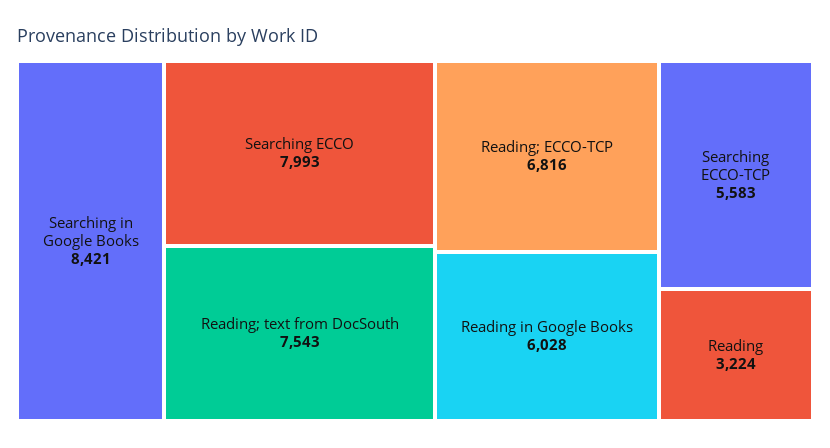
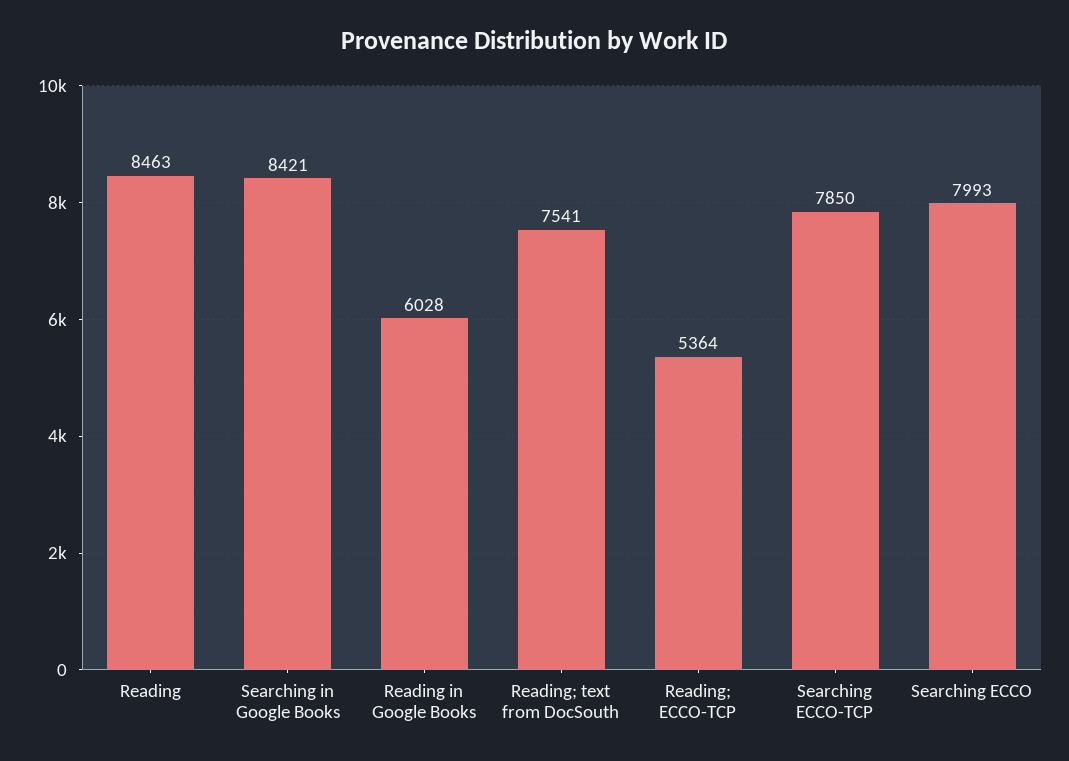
Reading; text from DocSouth: 7543 -> 7541
Reading; ECCO-TCP: 6816 -> 5364
Searching ECCO-TCP: 5583 -> 7850
Reading: 3224 -> 8463

